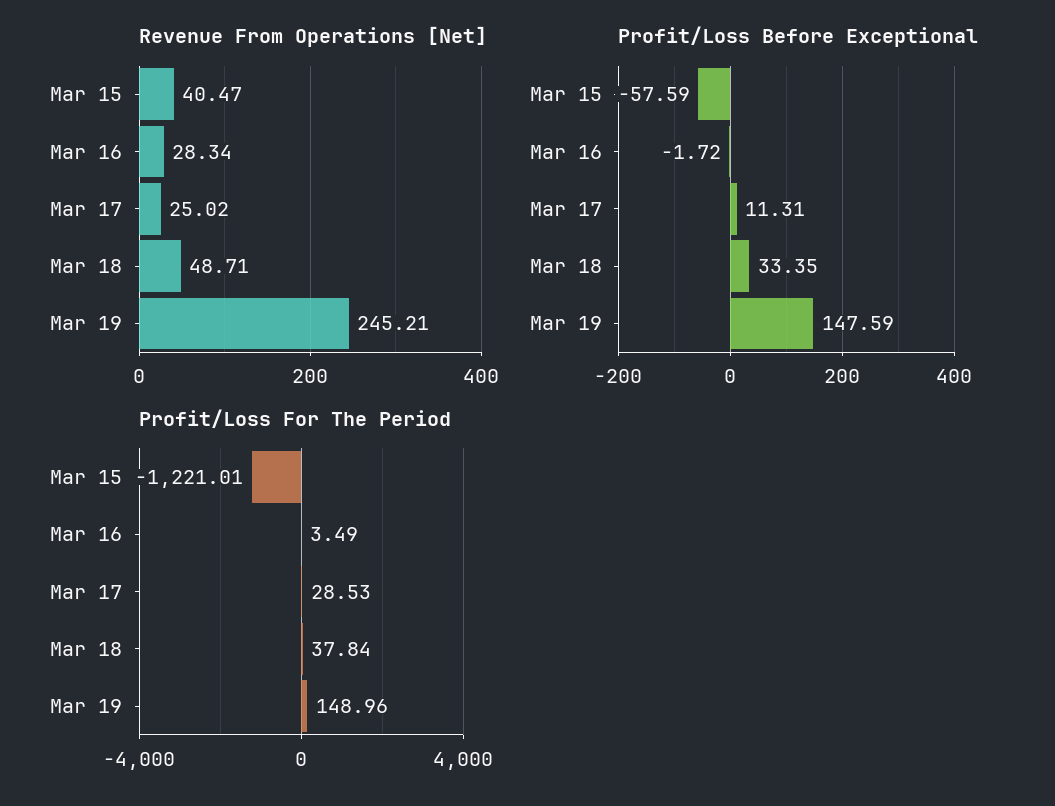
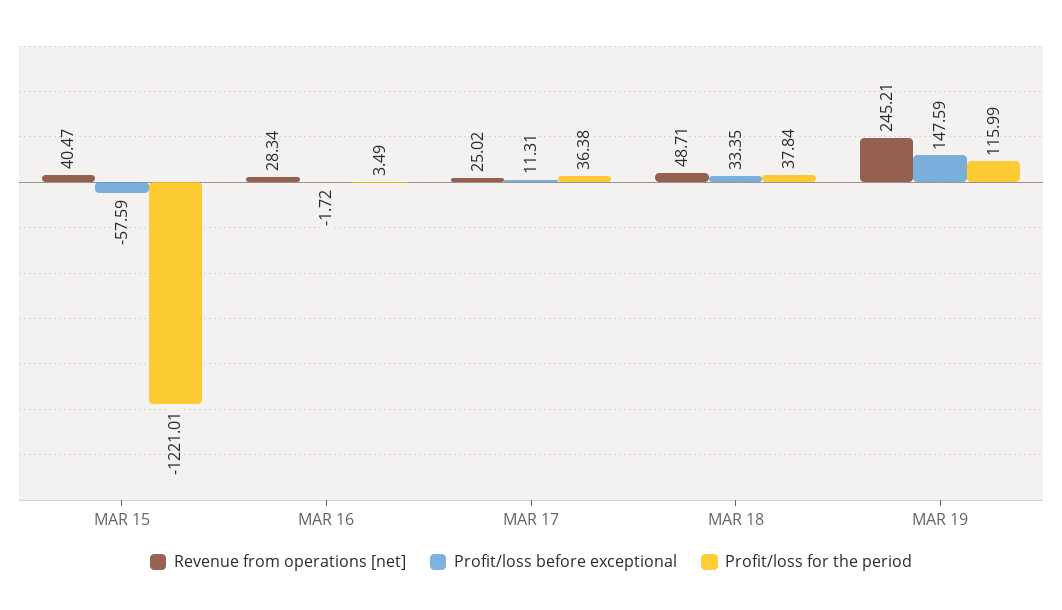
Profit/Loss For The Period, Mar 17: 28.53 -> 36.38
Profit/Loss For The Period, Mar 19: 148.96 -> 115.99

